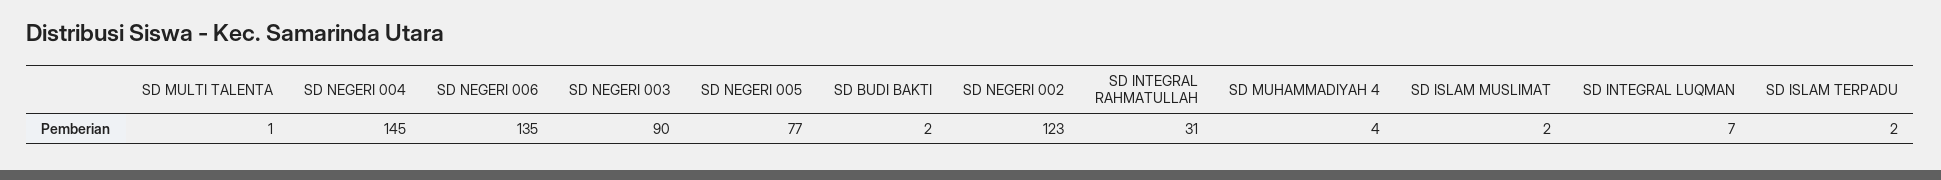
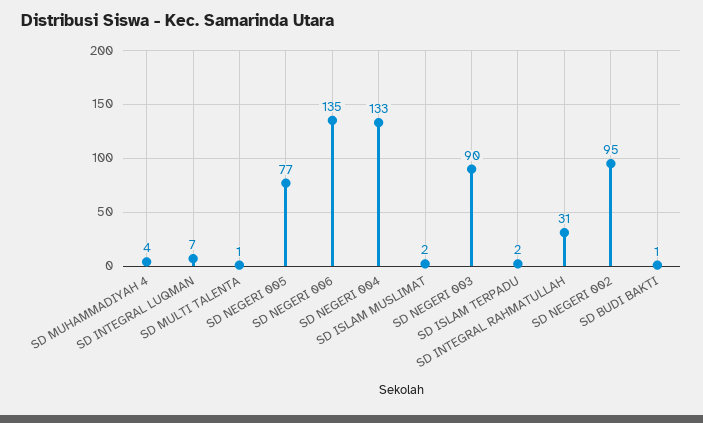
SD NEGERI 004: 145 -> 133
SD BUDI BAKTI: 2 -> 1
SD NEGERI 002: 123 -> 95

